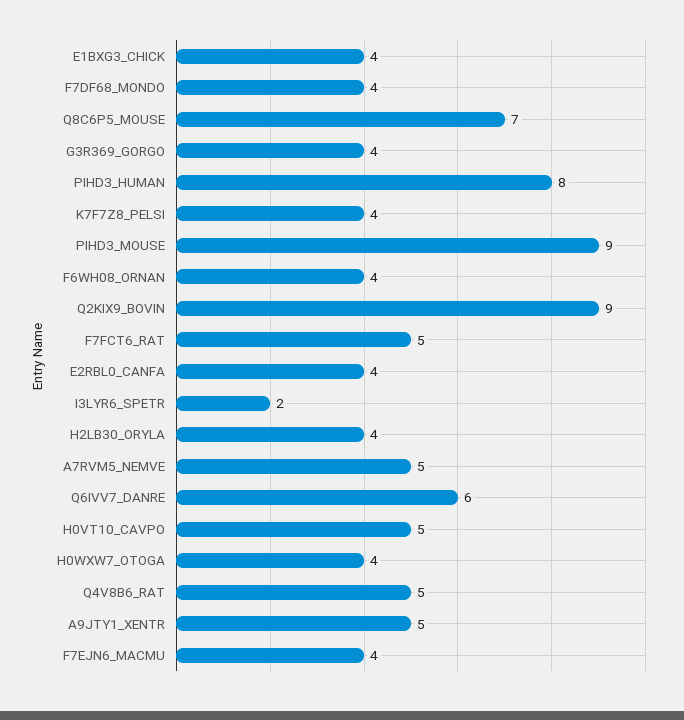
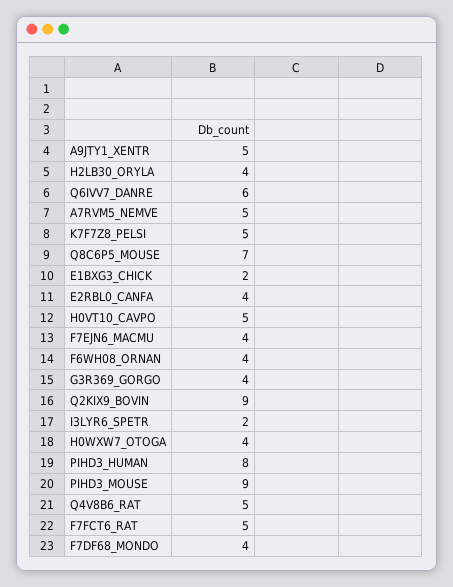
E1BXG3_CHICK: 4 -> 2
K7F7Z8_PELSI: 4 -> 5

